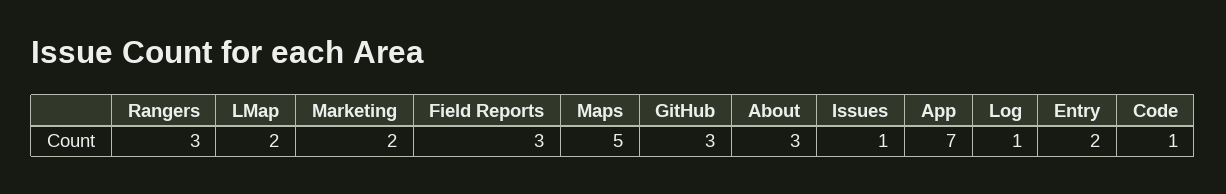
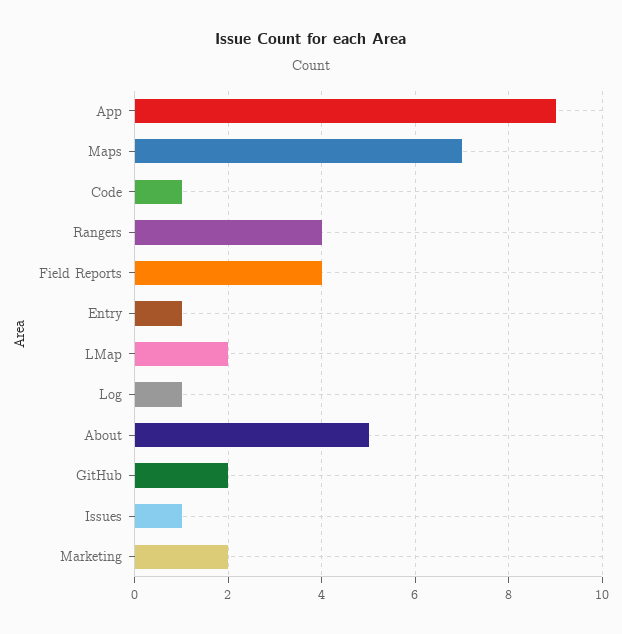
Rangers: 3 -> 4
Field Reports: 3 -> 4
Maps: 5 -> 7
GitHub: 3 -> 2
About: 3 -> 5
App: 7 -> 9
Entry: 2 -> 1

